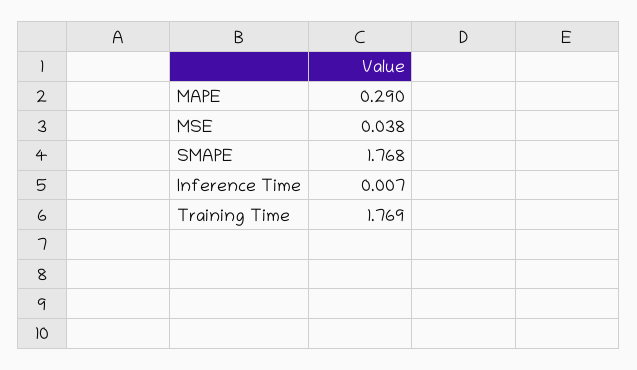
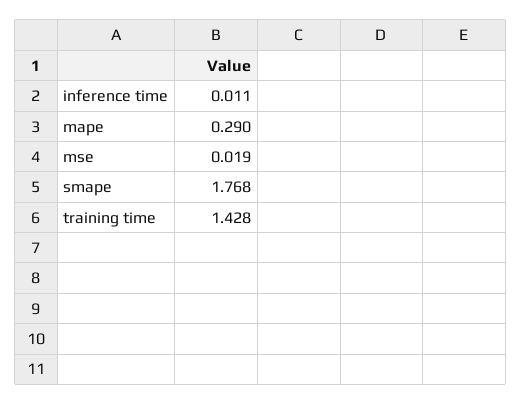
MSE: 0.038 -> 0.019
Inference Time: 0.007 -> 0.011
Training Time: 1.769 -> 1.428

